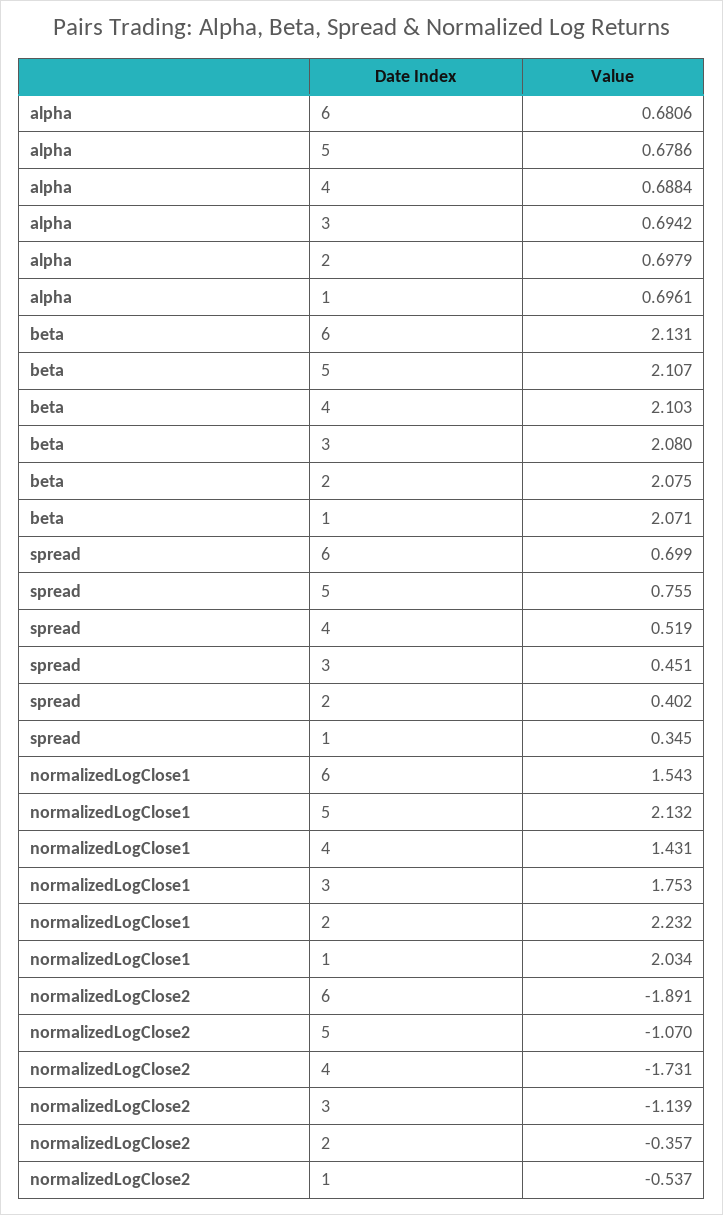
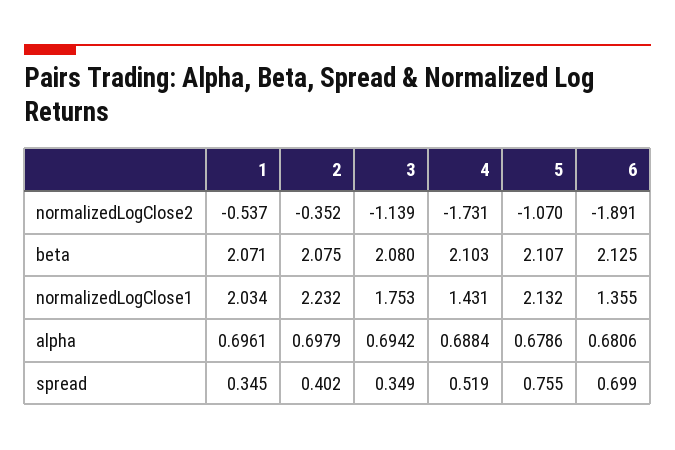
beta, 6: 2.131 -> 2.125
spread, 3: 0.451 -> 0.349
normalizedLogClose1, 6: 1.543 -> 1.355
normalizedLogClose2, 2: -0.357 -> -0.352

